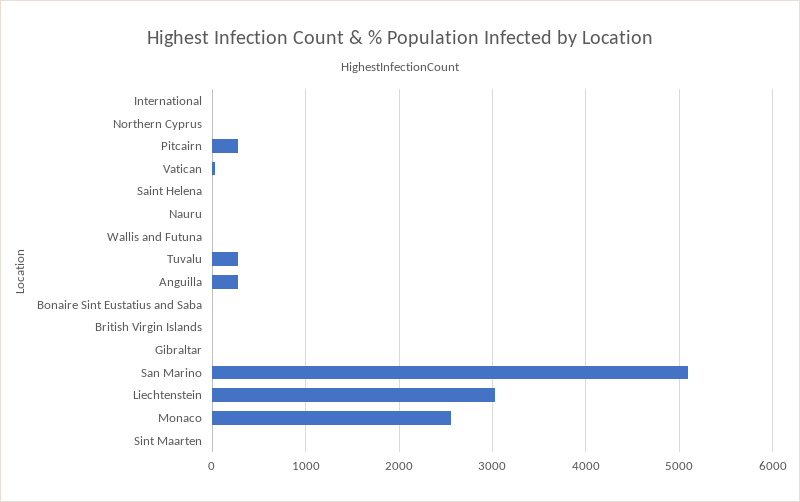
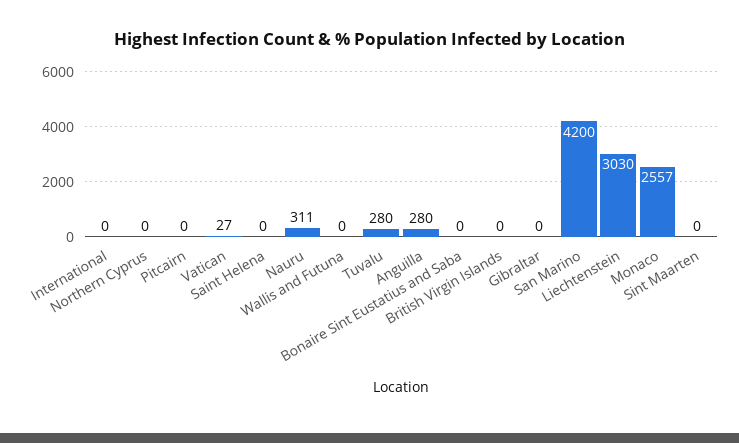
Pitcairn: 300 -> 0
Nauru: 0 -> 311
San Marino: 5100 -> 4200

